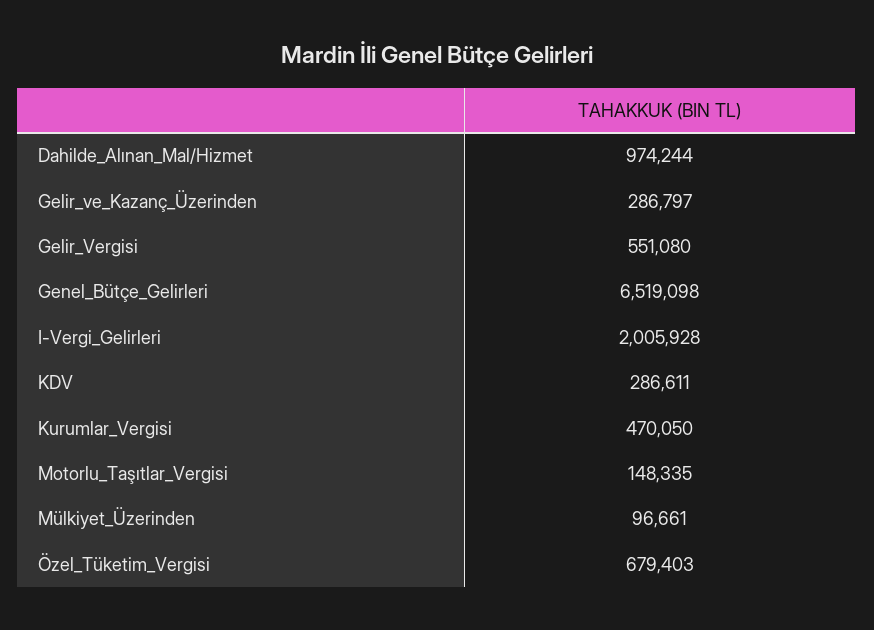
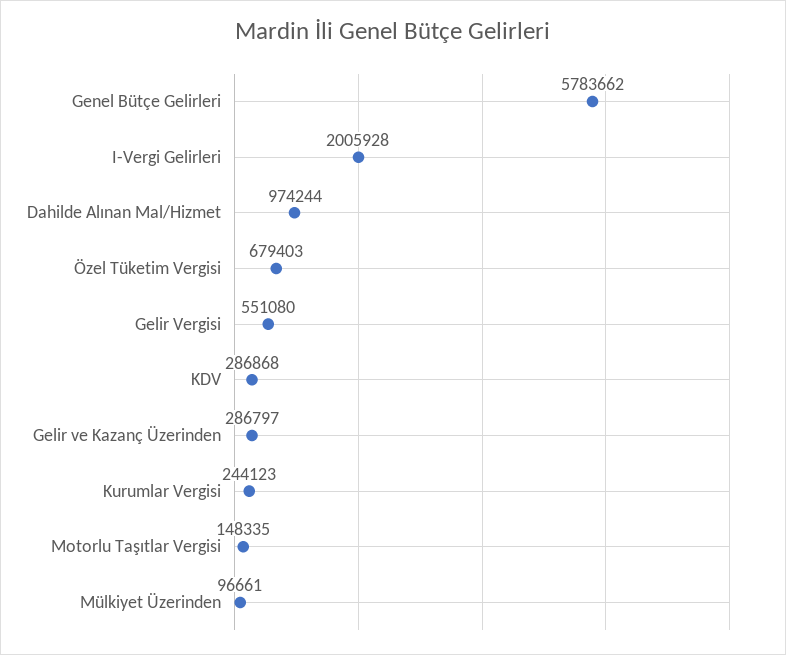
Genel_Bütçe_Gelirleri: 6519098 -> 5783662
KDV: 286611 -> 286868
Kurumlar_Vergisi: 470050 -> 244123

